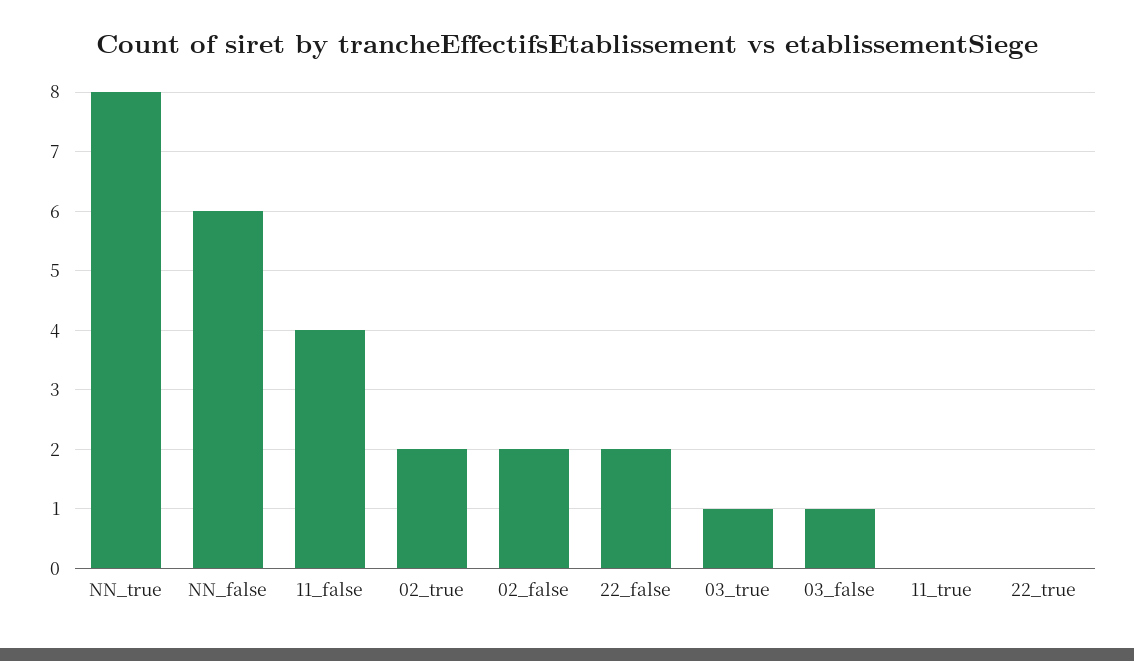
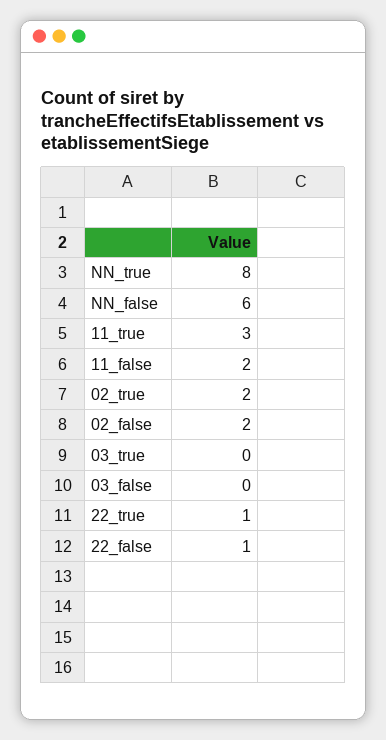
11_false: 4 -> 2
22_false: 2 -> 1
03_true: 1 -> 0
03_false: 1 -> 0
11_true: 0 -> 3
22_true: 0 -> 1

